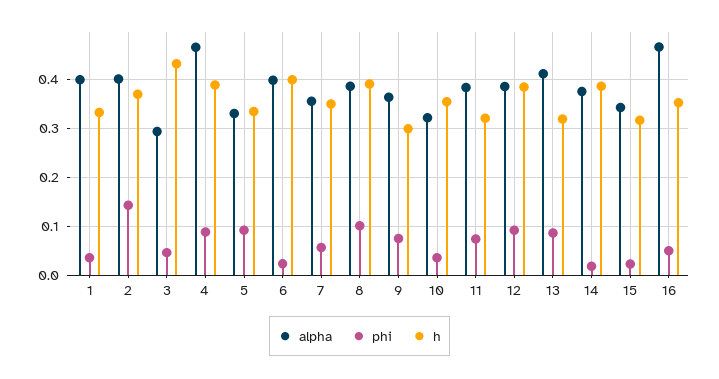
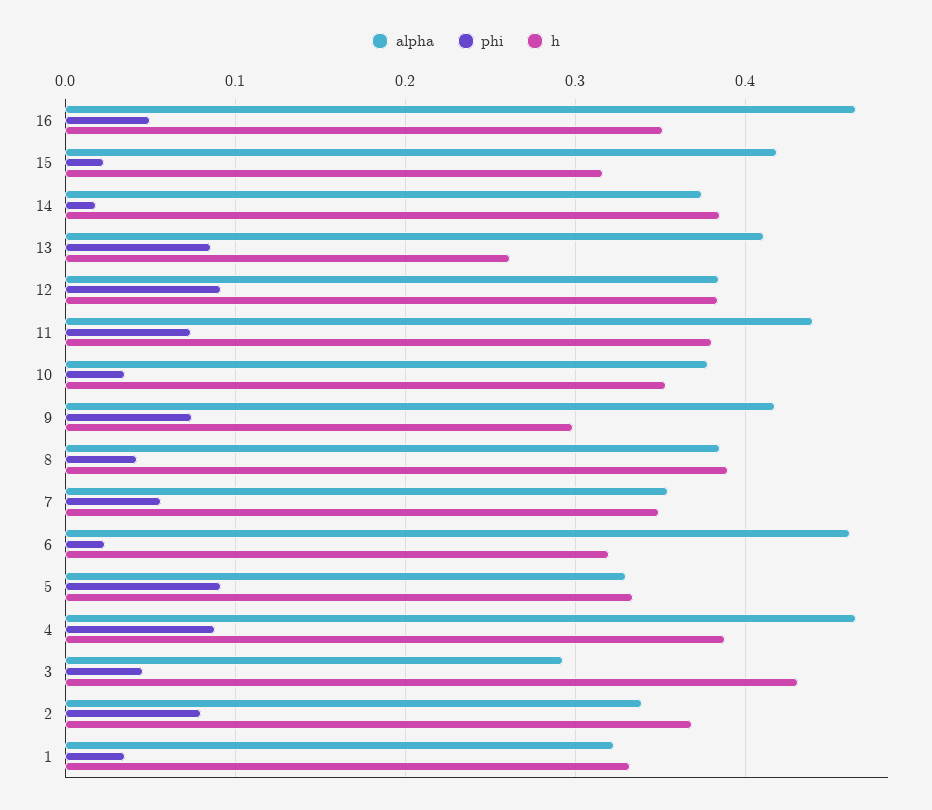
alpha, 1: 0.4 -> 0.32
alpha, 2: 0.4 -> 0.34
phi, 2: 0.14 -> 0.08
alpha, 6: 0.4 -> 0.46
h, 6: 0.4 -> 0.32
phi, 8: 0.1 -> 0.04
alpha, 9: 0.36 -> 0.42
alpha, 10: 0.32 -> 0.38
alpha, 11: 0.38 -> 0.44
h, 11: 0.32 -> 0.38
h, 13: 0.32 -> 0.26
alpha, 15: 0.34 -> 0.42

